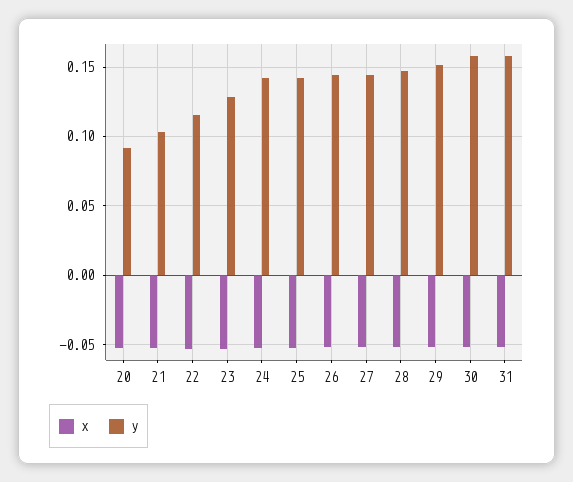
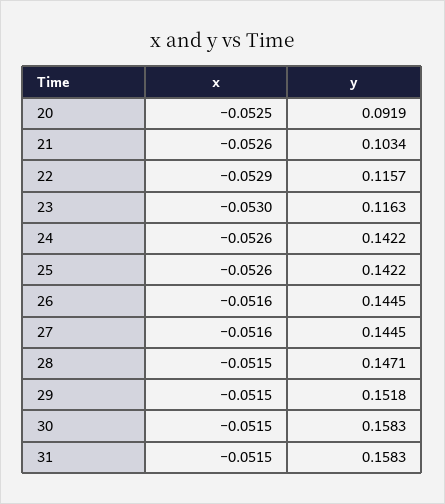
y, 23: 0.13 -> 0.1163

